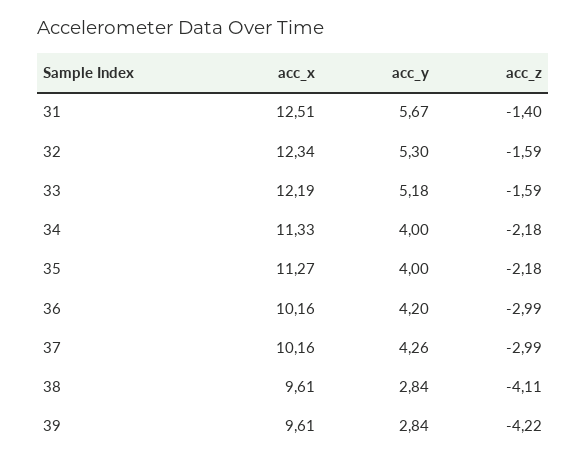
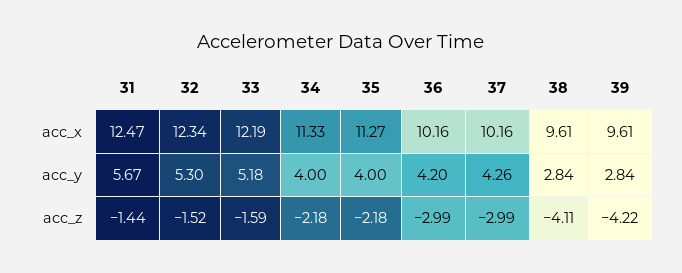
acc_x, 31: 12.51 -> 12.47
acc_z, 31: -1.4 -> -1.44
acc_z, 32: -1.59 -> -1.52

